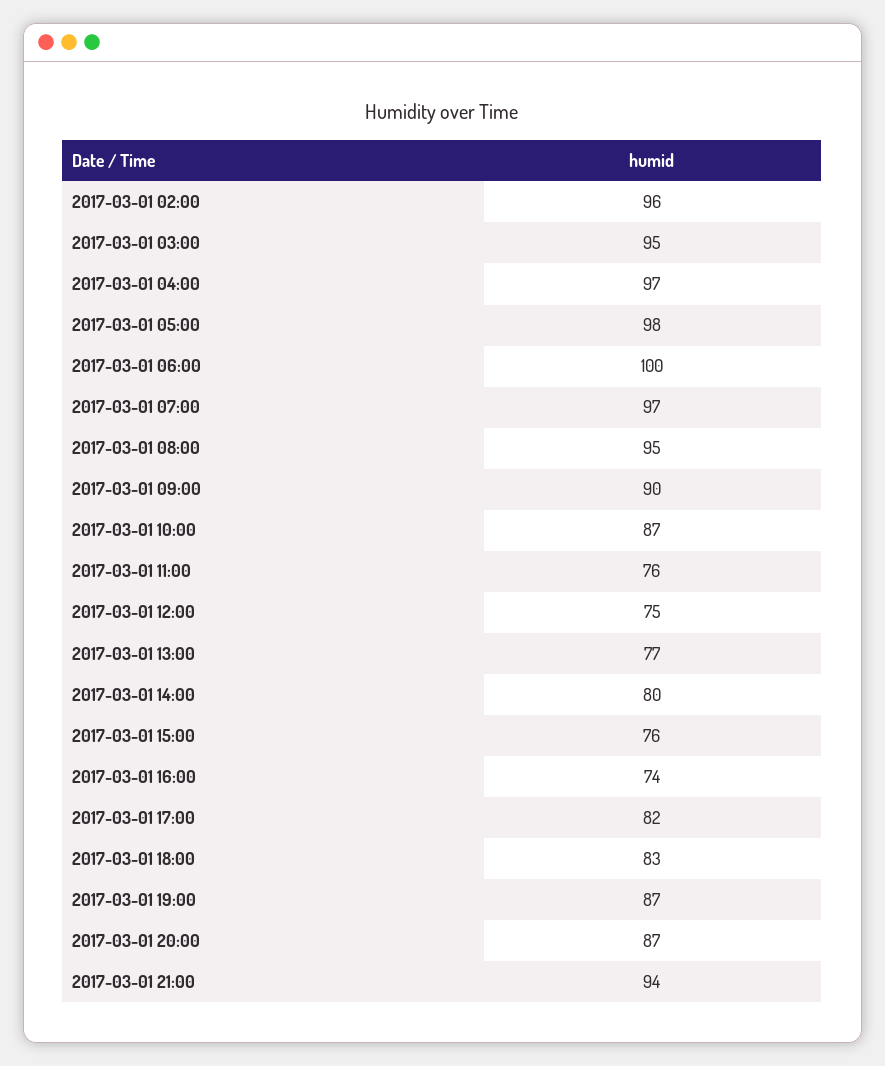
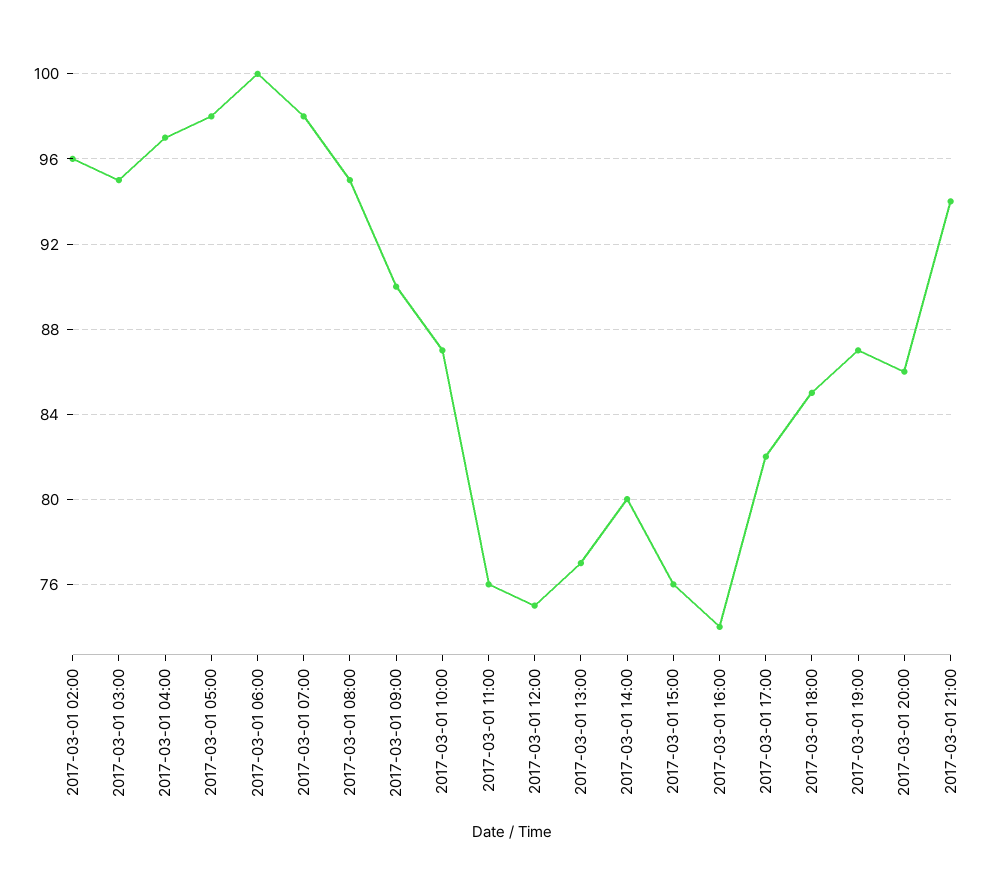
2017-03-01 07:00: 97 -> 98
2017-03-01 18:00: 83 -> 85
2017-03-01 20:00: 87 -> 86

